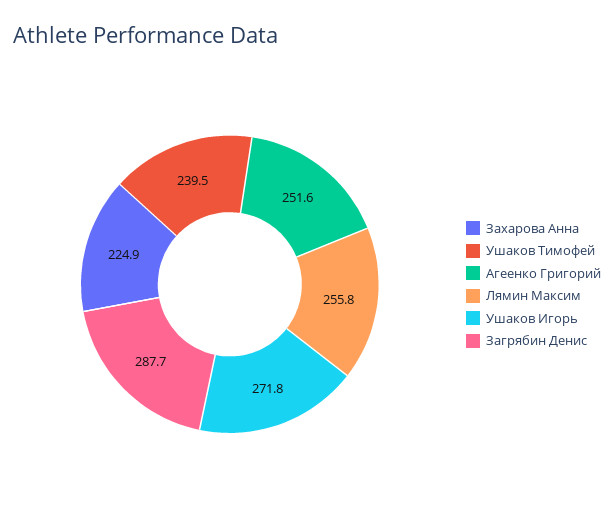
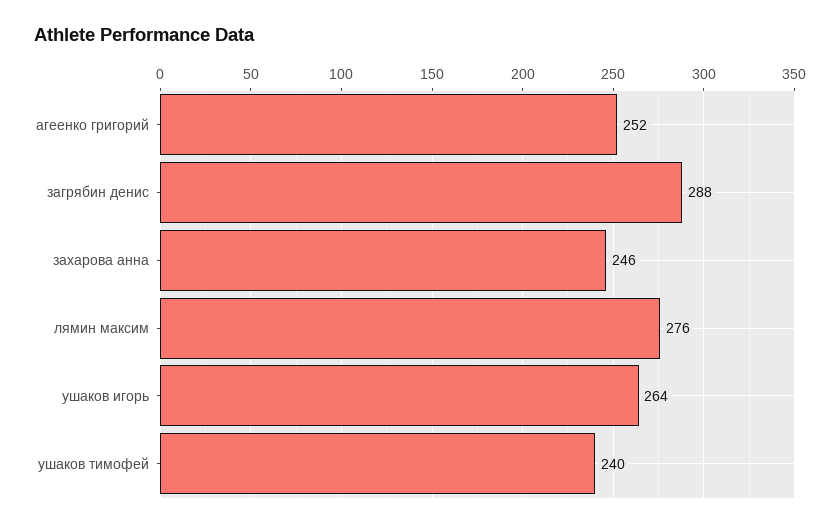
Захарова Анна: 224.9 -> 246
Лямин Максим: 255.8 -> 276
Ушаков Игорь: 271.8 -> 264

